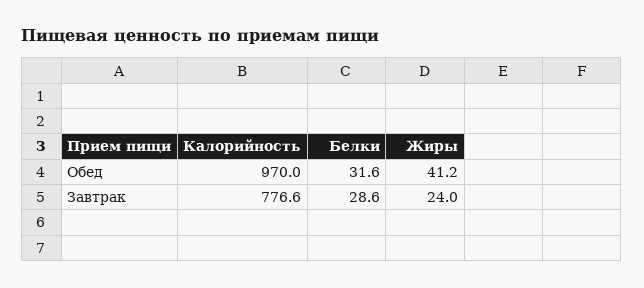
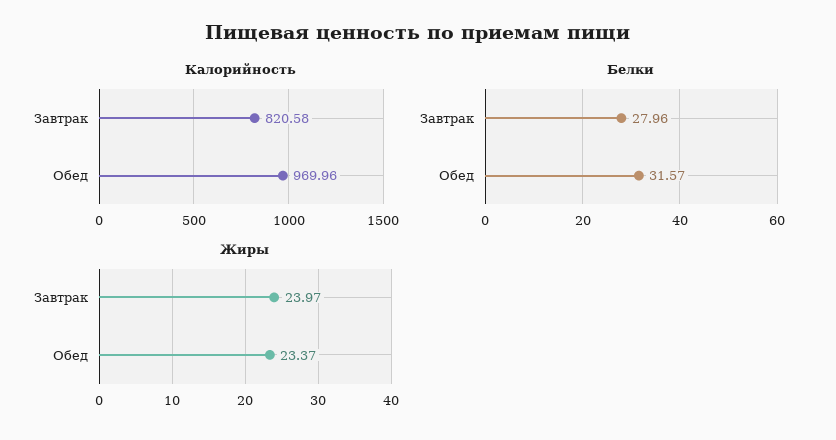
Жиры, Обед: 41.2 -> 23.37
Калорийность, Завтрак: 776.6 -> 820.58
Белки, Завтрак: 28.6 -> 27.96

